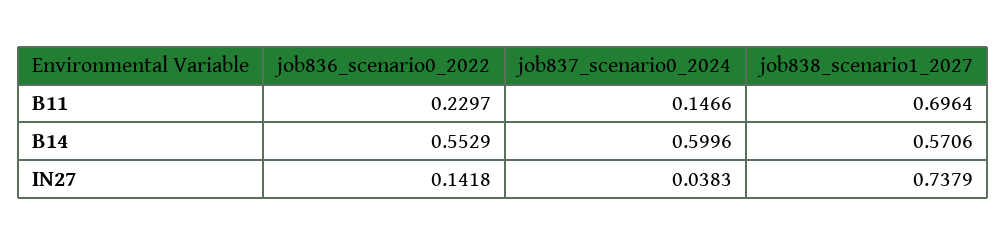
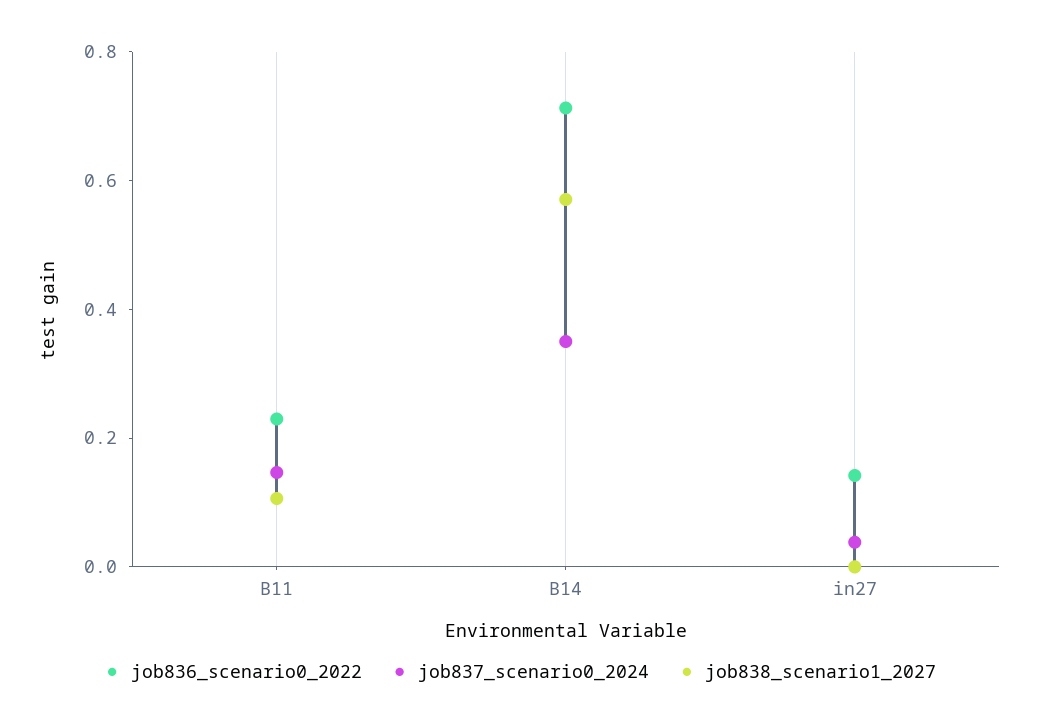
job838_scenario1_2027, B11: 0.6964 -> 0.1
job836_scenario0_2022, B14: 0.5529 -> 0.7
job837_scenario0_2024, B14: 0.5996 -> 0.35
job838_scenario1_2027, IN27: 0.7379 -> 0

